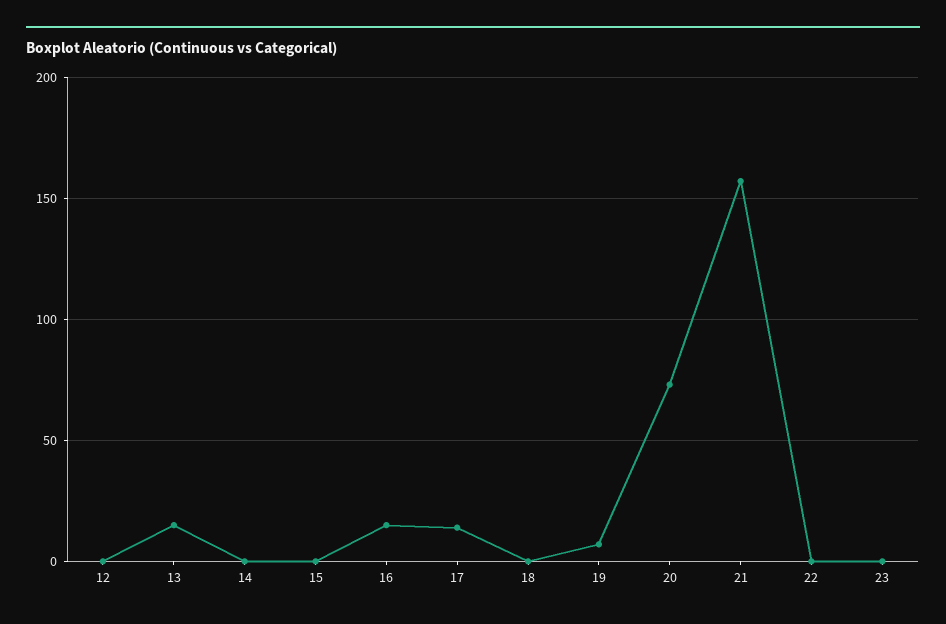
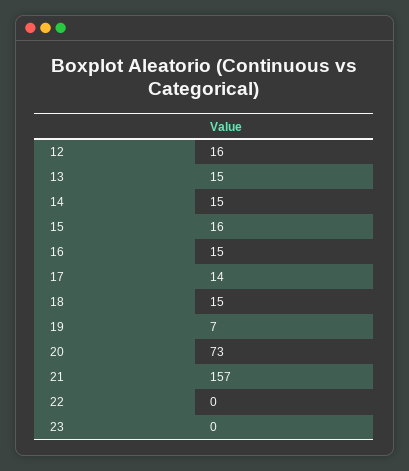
12: 0 -> 16
14: 0 -> 15
15: 0 -> 16
18: 0 -> 15

